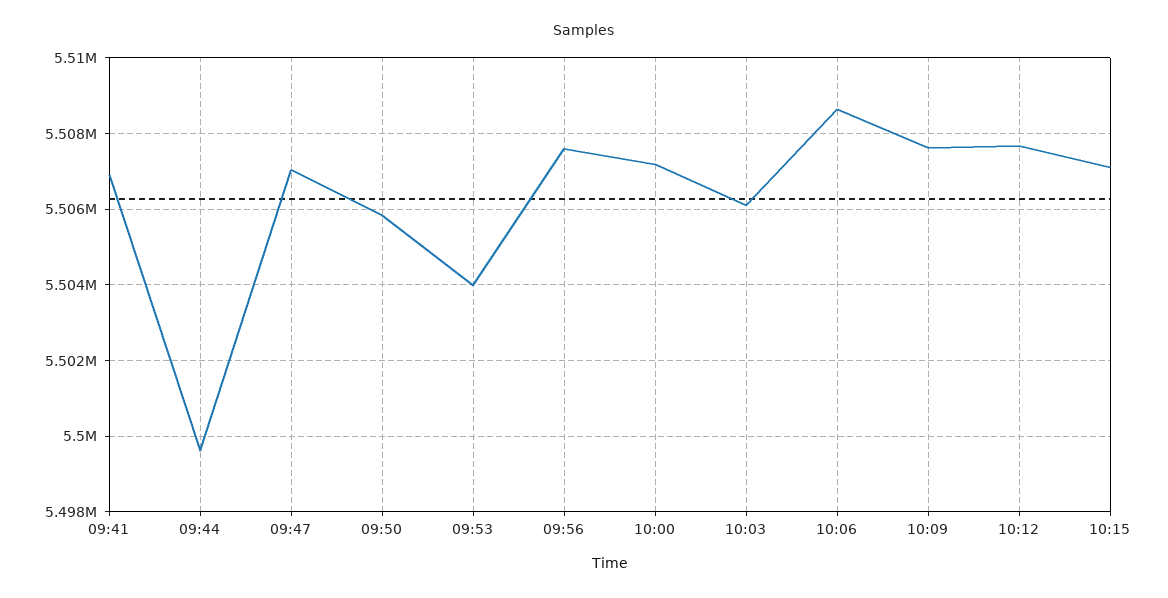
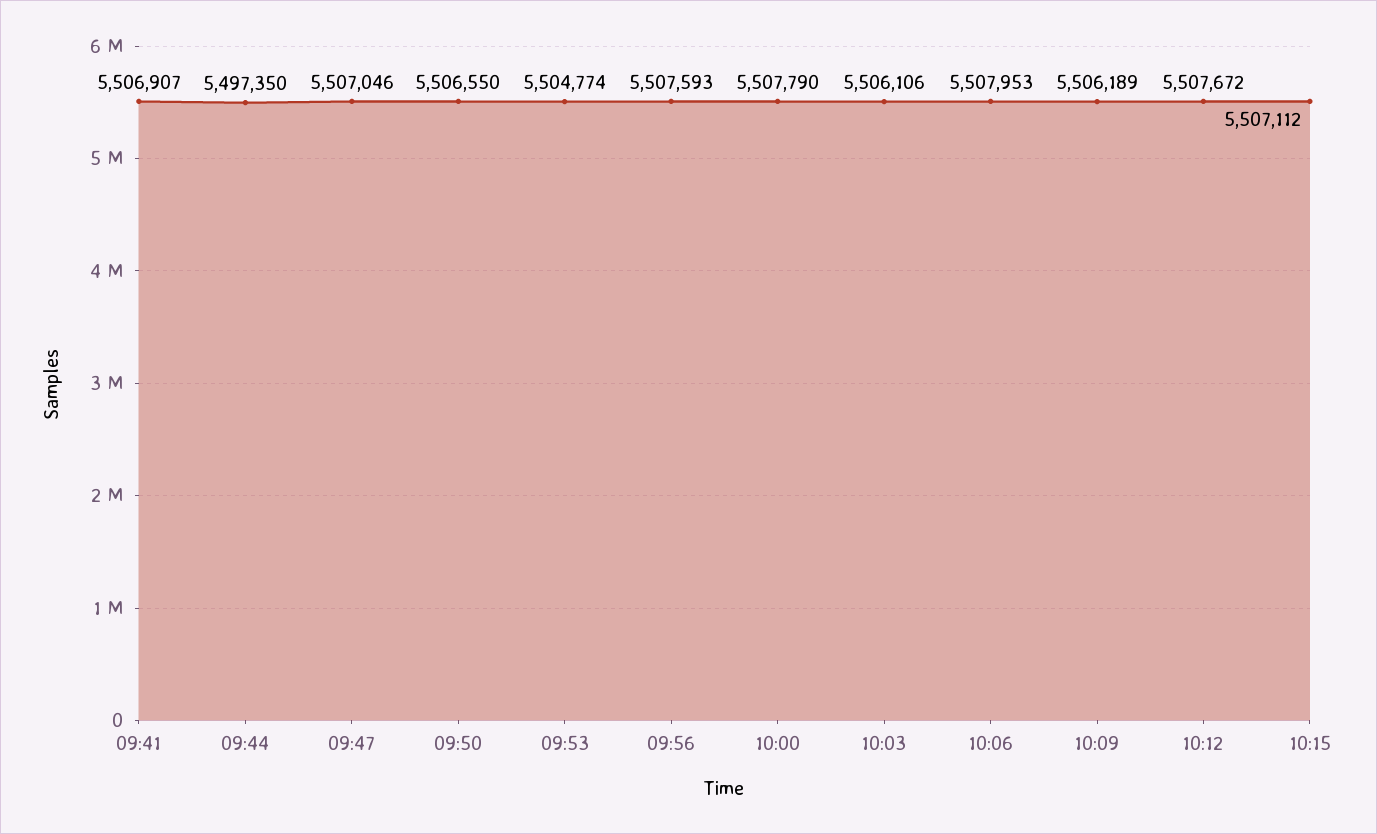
09:44: 5499600 -> 5497350
09:50: 5505800 -> 5506550
09:53: 5504000 -> 5504774
10:00: 5507200 -> 5507790
10:06: 5508600 -> 5507953
10:09: 5507600 -> 5506189

